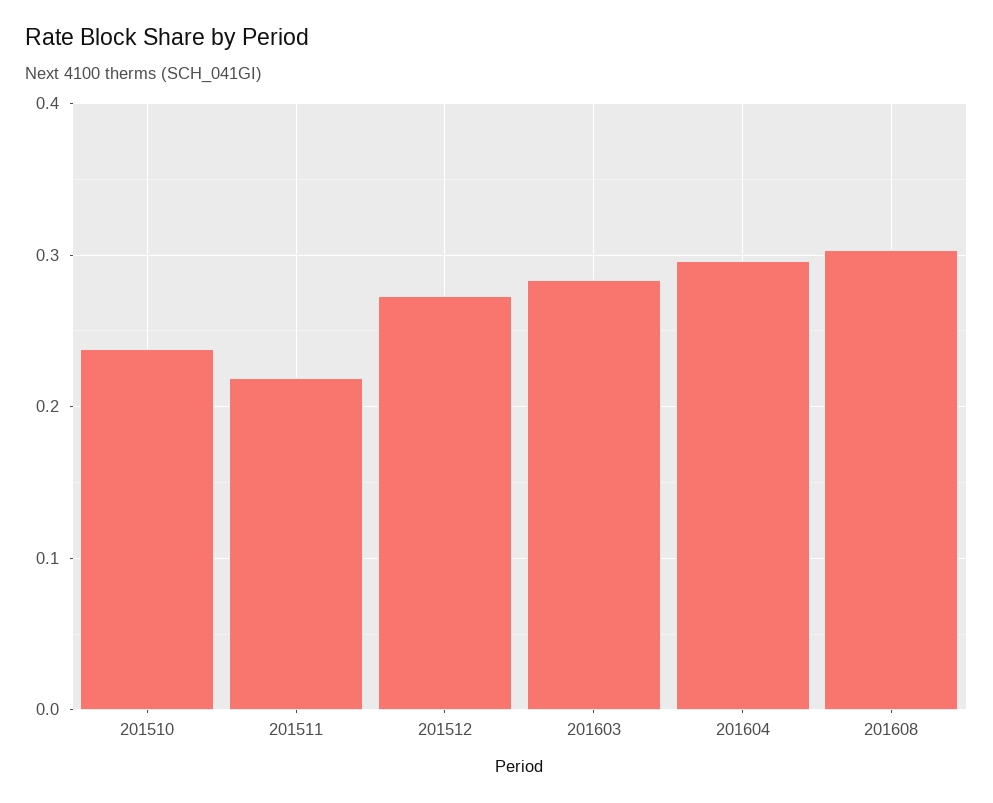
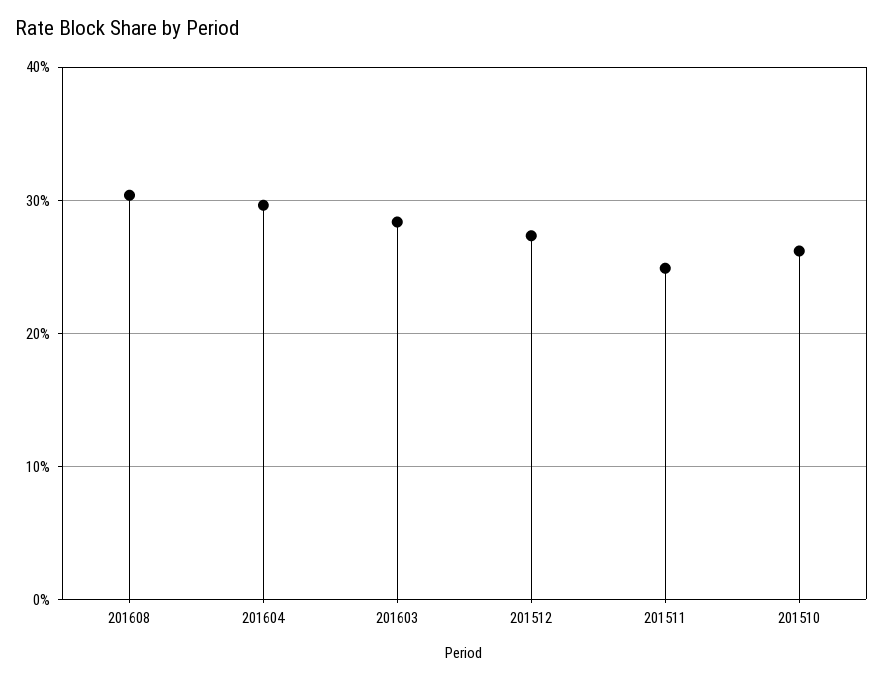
201510: 0.24 -> 0.26
201511: 0.22 -> 0.25

